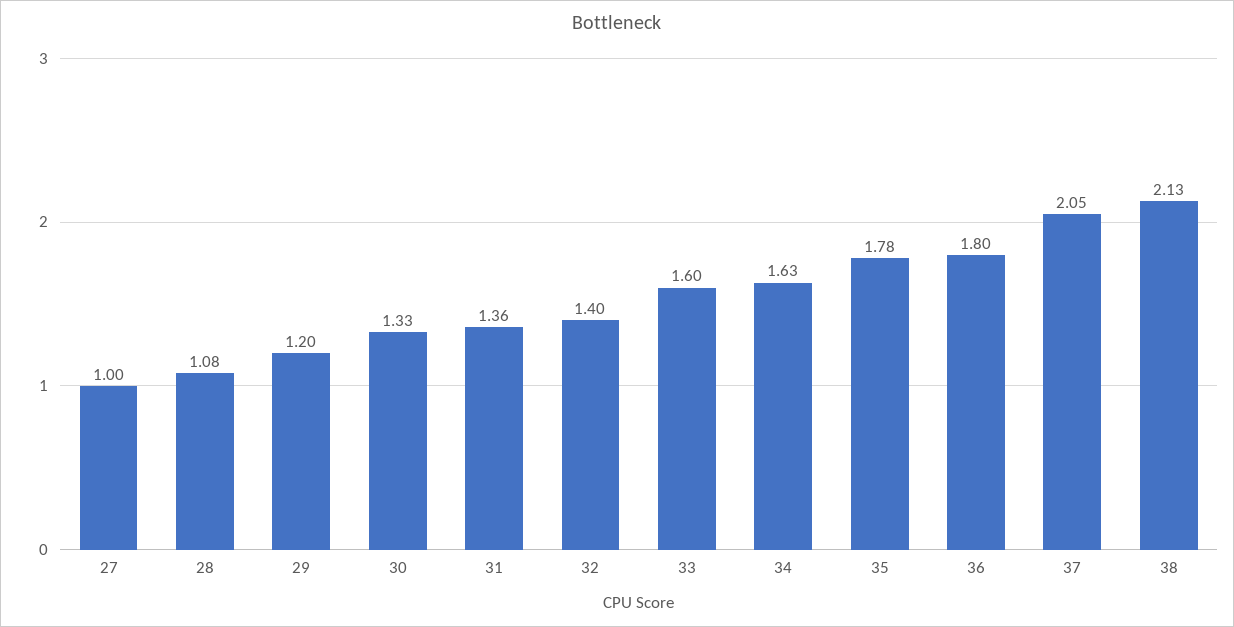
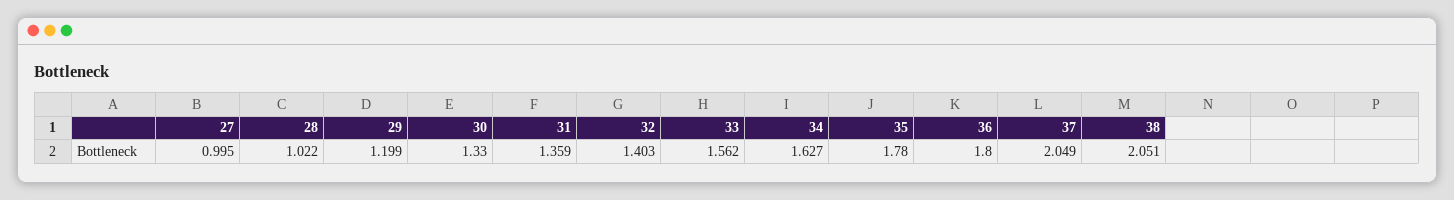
28: 1.08 -> 1.022
33: 1.6 -> 1.562
38: 2.13 -> 2.051

